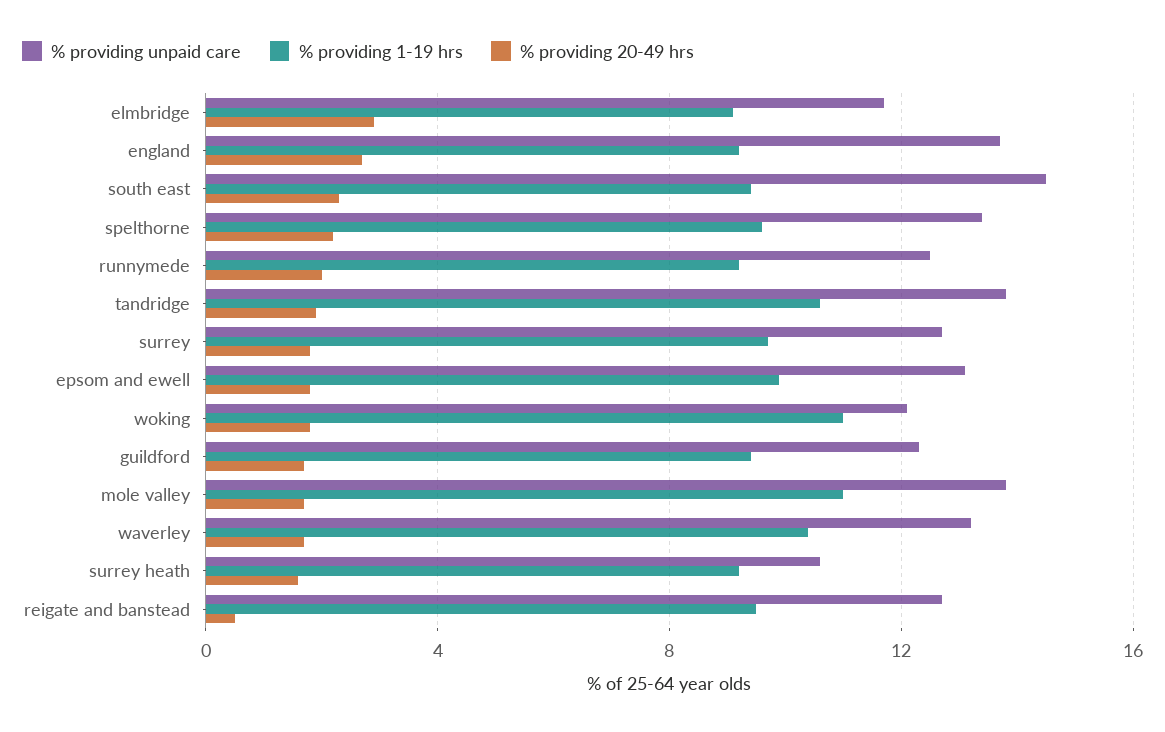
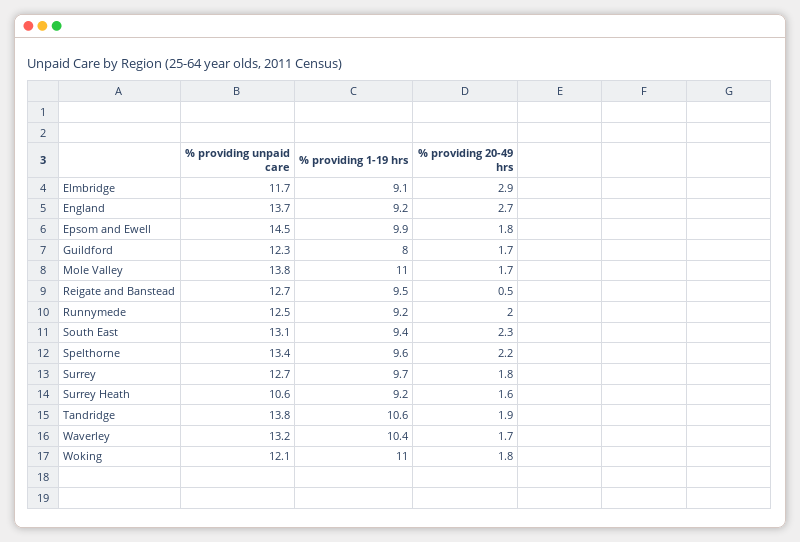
% providing unpaid care, south east: 14.5 -> 13.1
% providing unpaid care, epsom and ewell: 13 -> 14.5
% providing 1-19 hrs, guildford: 9.5 -> 8

